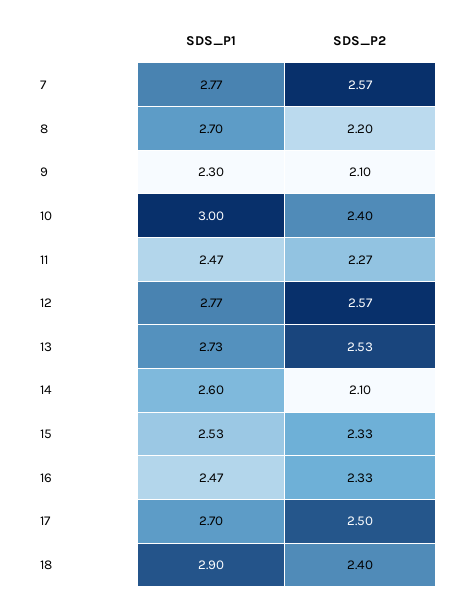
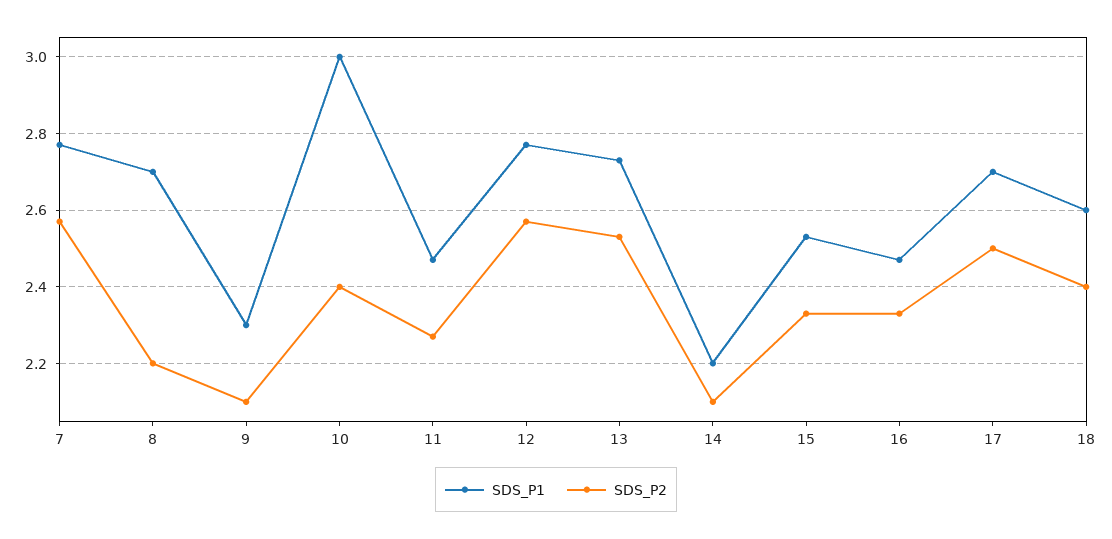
SDS_P1, 14: 2.6 -> 2.2
SDS_P1, 18: 2.9 -> 2.6

